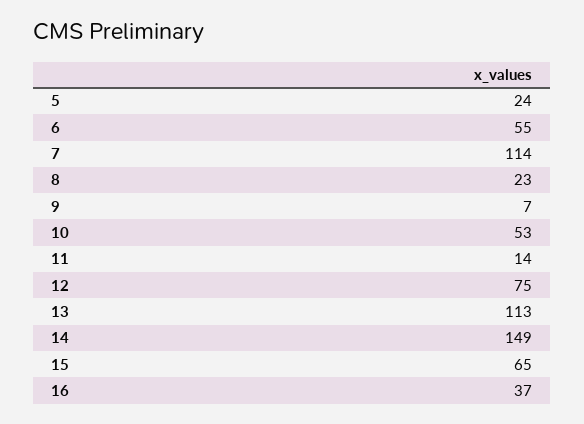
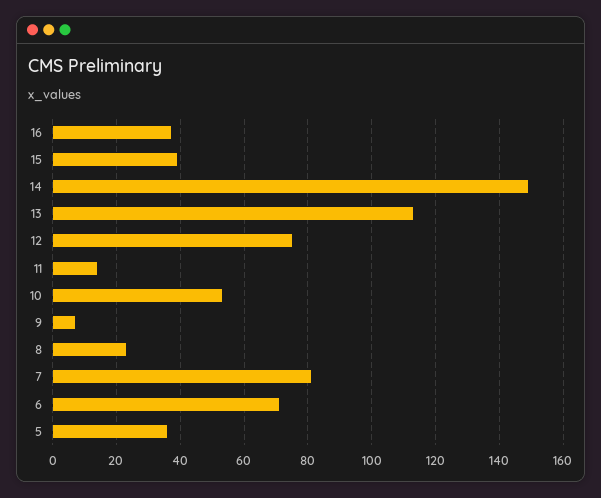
5: 24 -> 35
6: 55 -> 70
7: 114 -> 80
15: 65 -> 40

